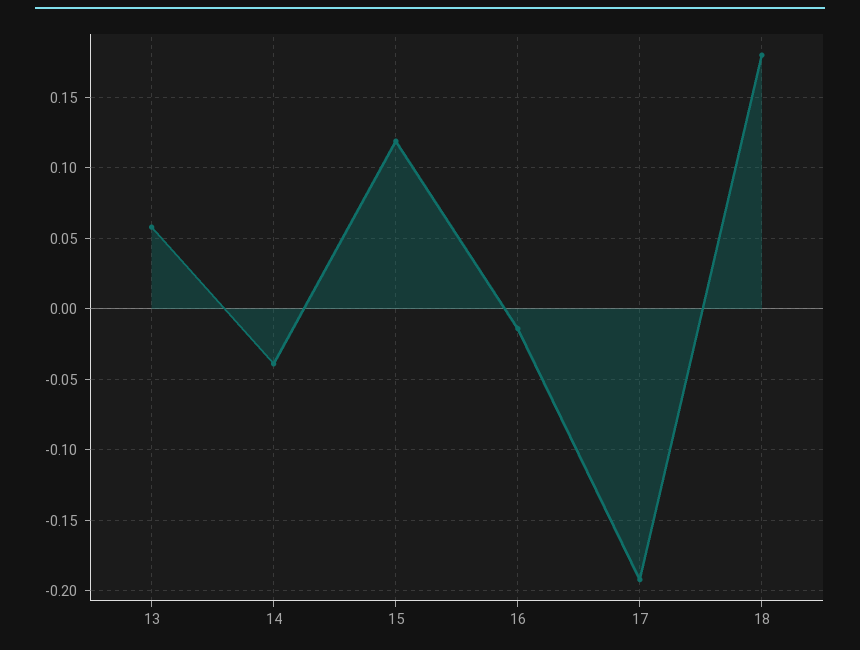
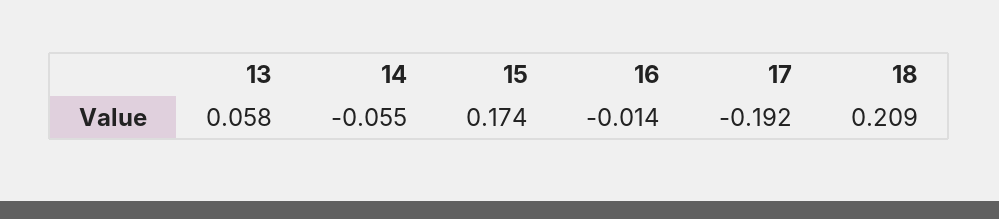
14: -0.04 -> -0.055
15: 0.12 -> 0.174
18: 0.18 -> 0.209

